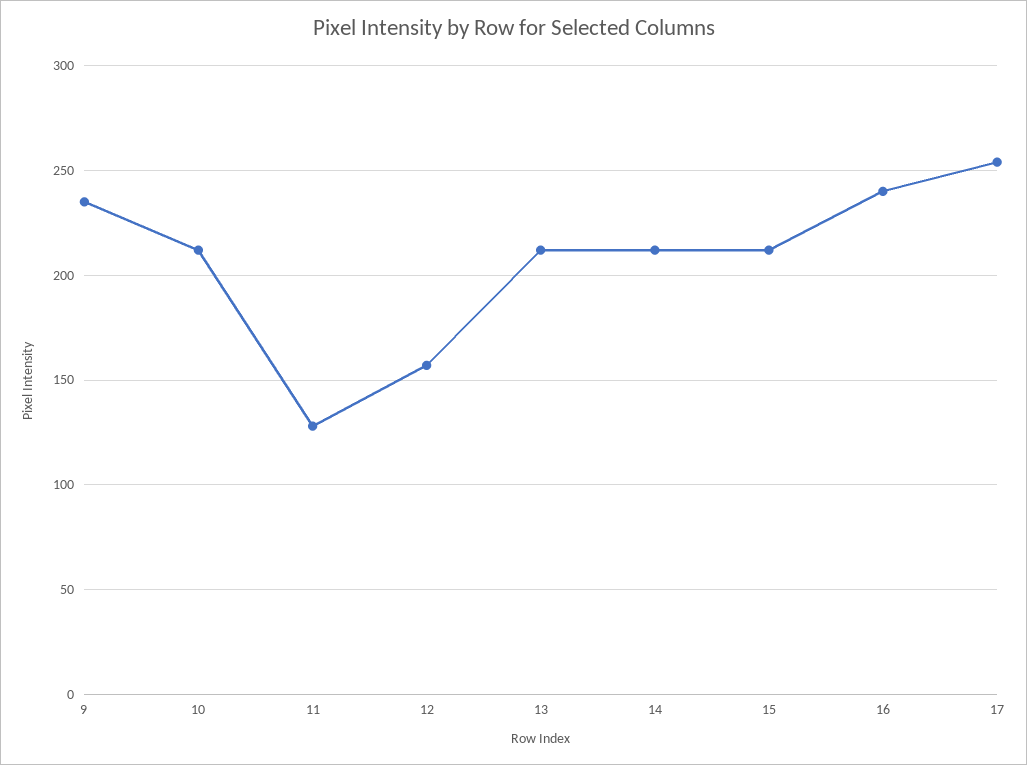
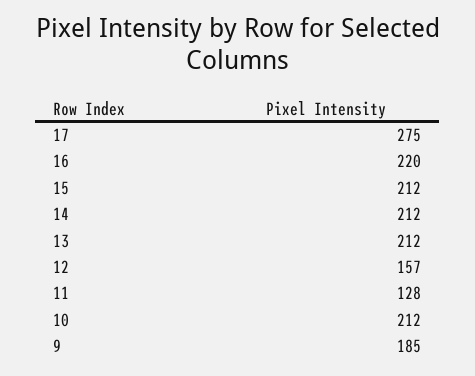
9: 235 -> 185
16: 240 -> 220
17: 255 -> 275

